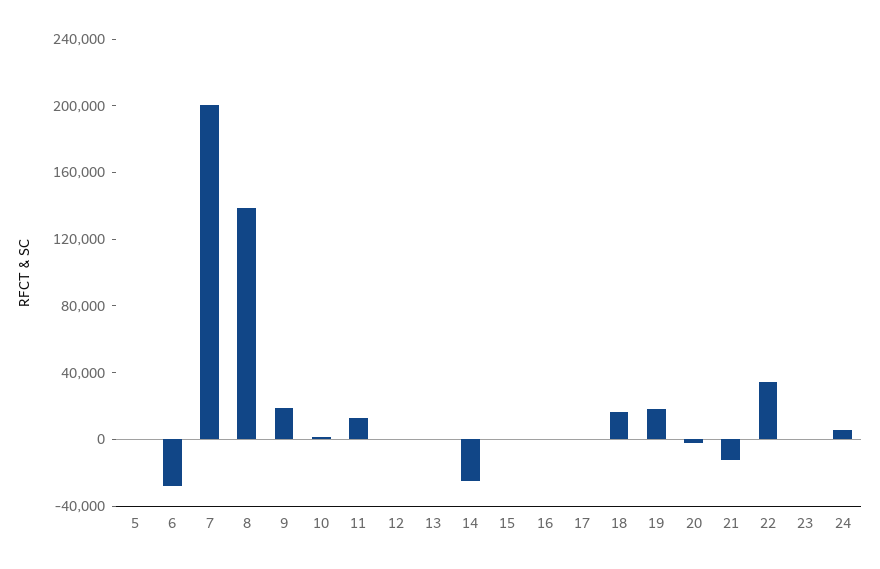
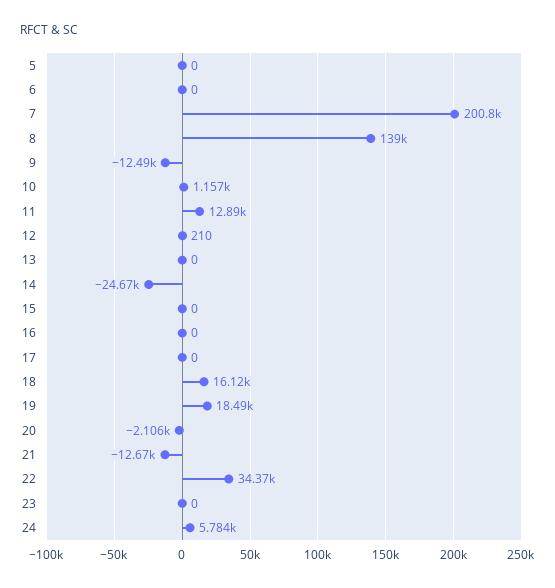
6: -30000 -> 0
9: 20000 -> -12490

